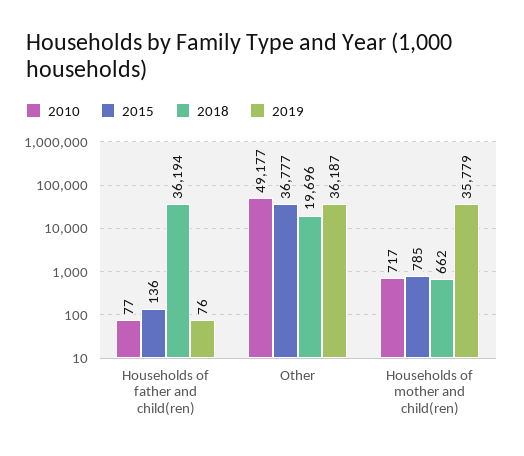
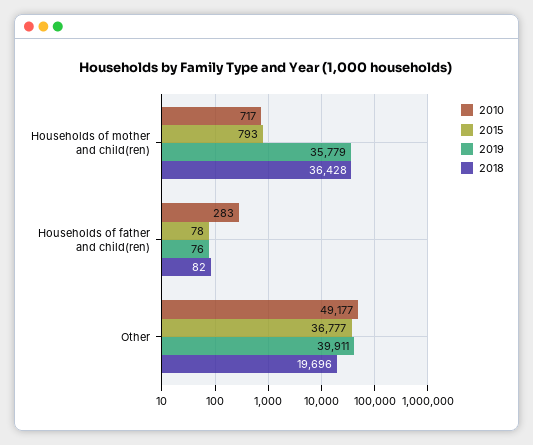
2010, Households of father and child(ren): 77 -> 283
2015, Households of father and child(ren): 136 -> 78
2018, Households of father and child(ren): 36194 -> 82
2019, Other: 36187 -> 39911
2015, Households of mother and child(ren): 785 -> 793
2018, Households of mother and child(ren): 662 -> 36428

